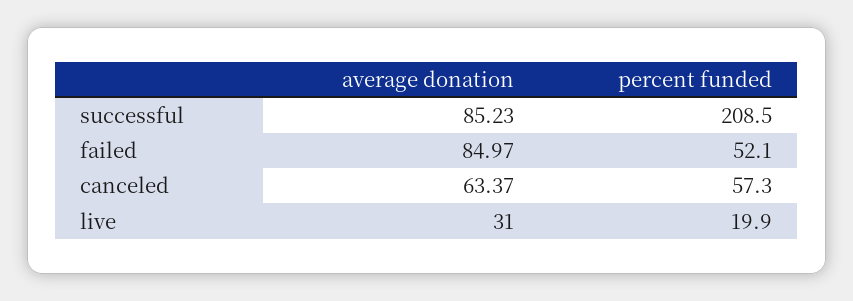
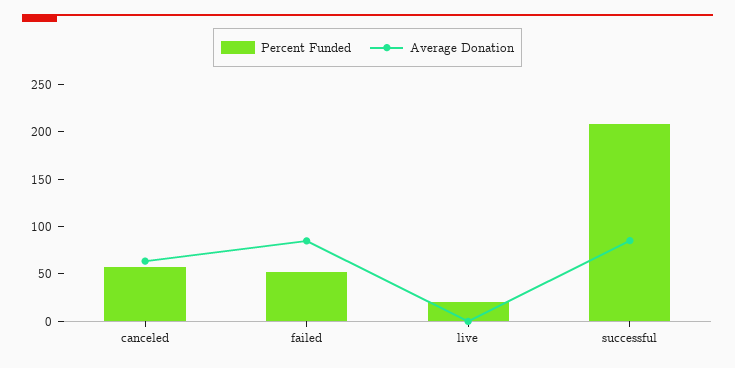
average donation, live: 31 -> 0

